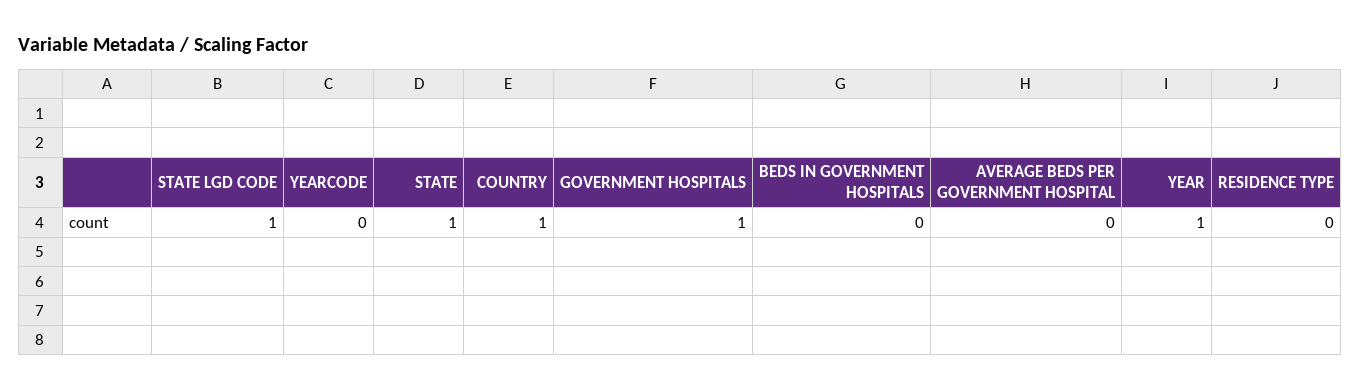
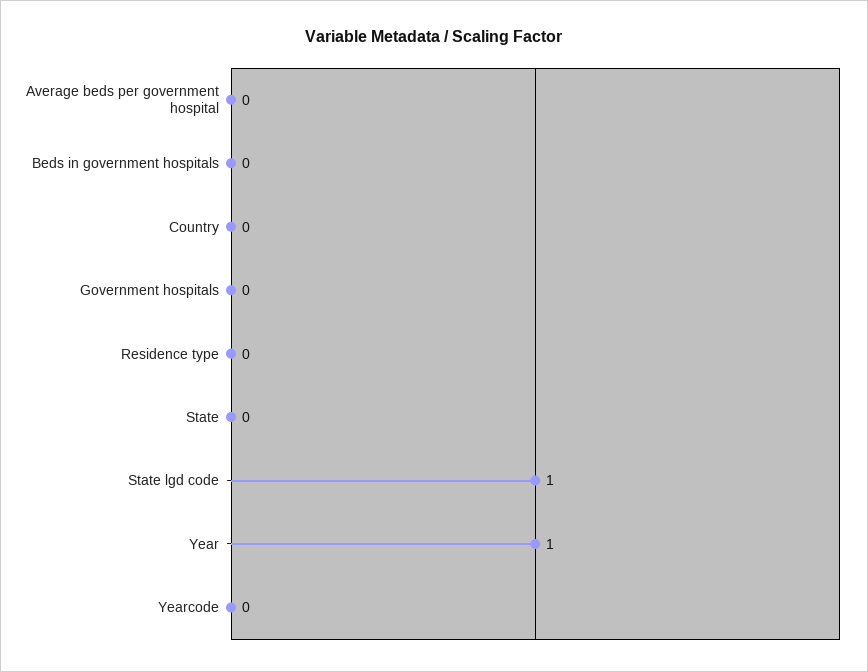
STATE: 1 -> 0
COUNTRY: 1 -> 0
GOVERNMENT HOSPITALS: 1 -> 0

